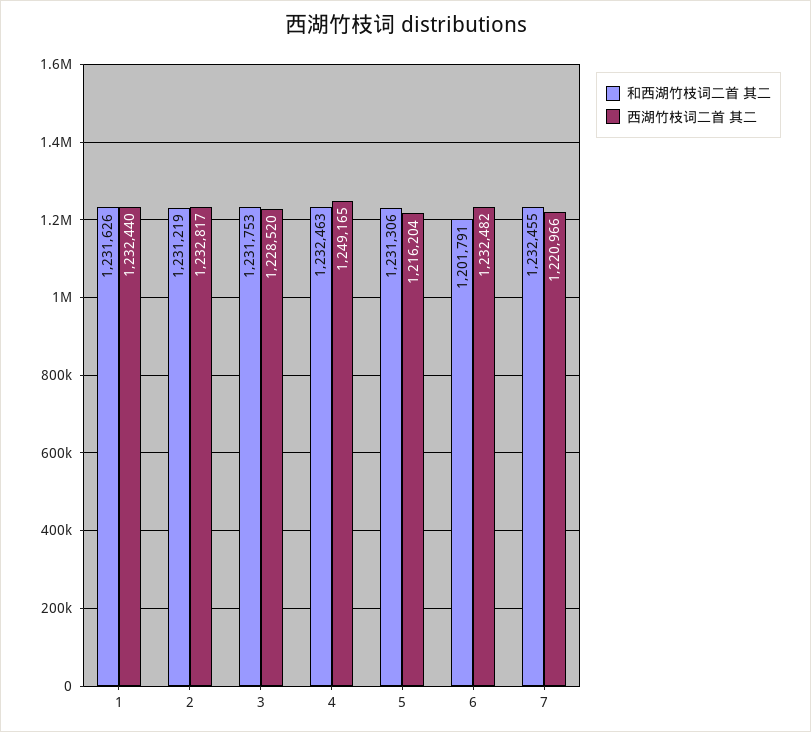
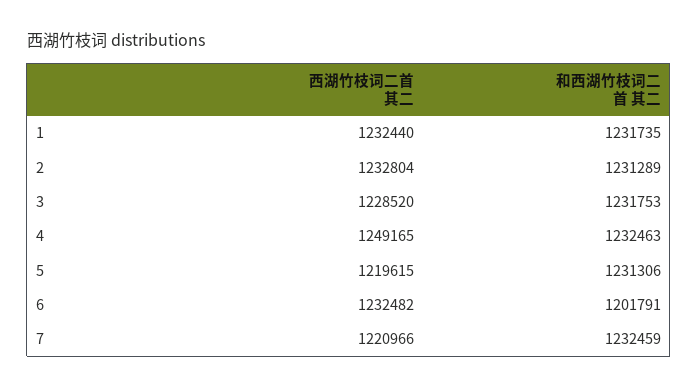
和西湖竹枝词二首 其二, 1: 1231626 -> 1231735
和西湖竹枝词二首 其二, 2: 1231219 -> 1231289
西湖竹枝词二首 其二, 2: 1232817 -> 1232804
西湖竹枝词二首 其二, 5: 1216204 -> 1219615
和西湖竹枝词二首 其二, 7: 1232455 -> 1232459

